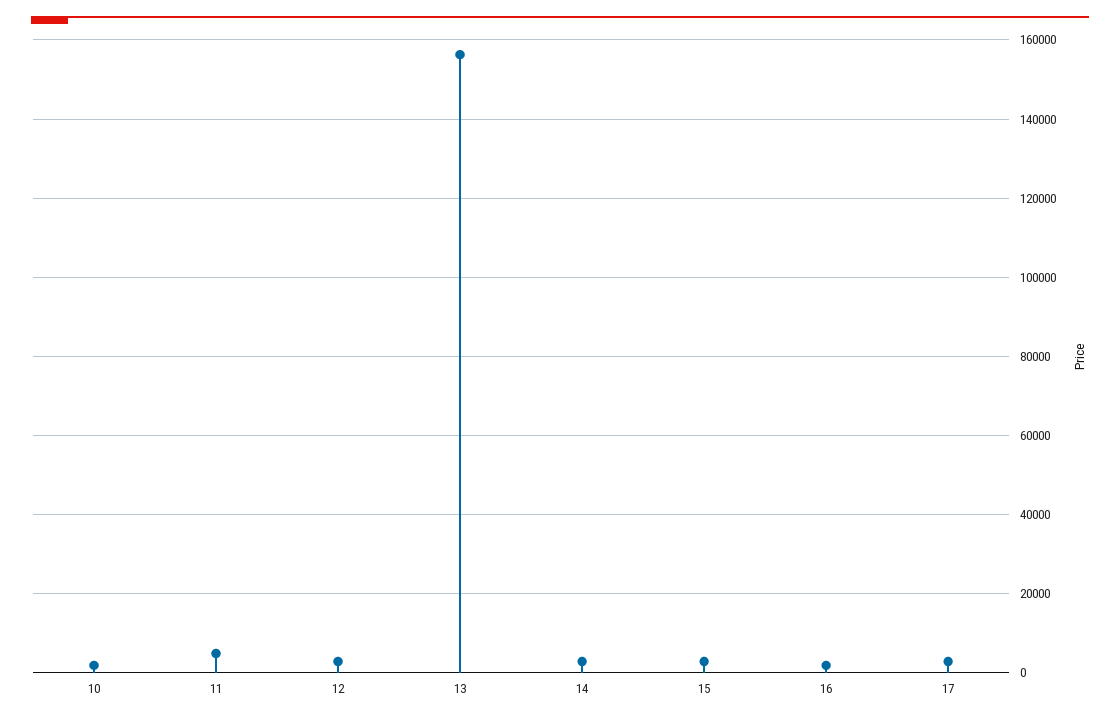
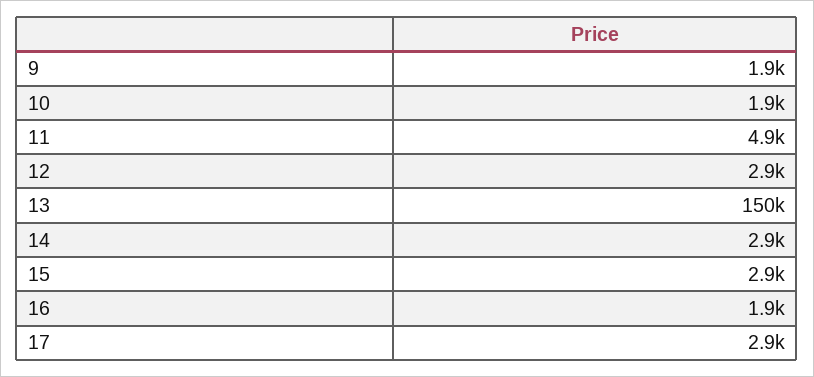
13: 156000 -> 150000
9: none -> 1900

